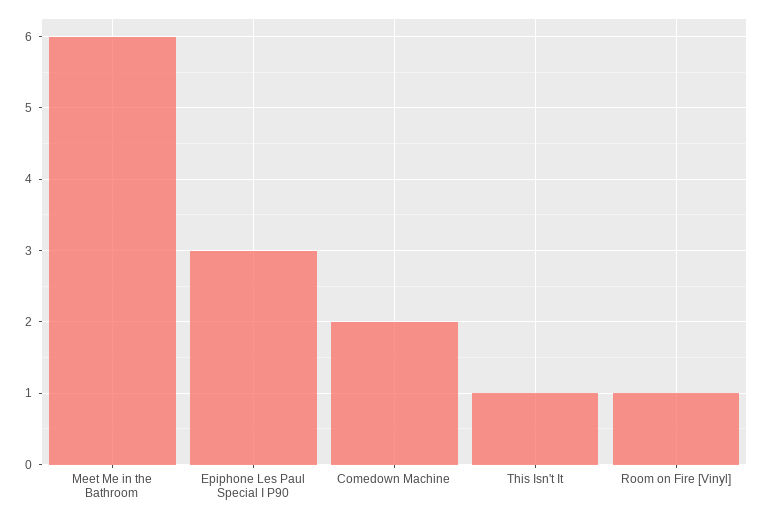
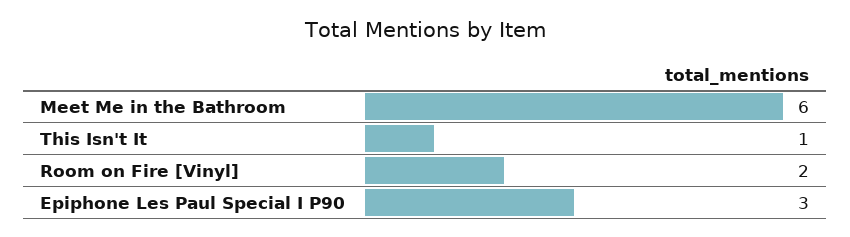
Comedown Machine: 2 -> none
Room on Fire [Vinyl]: 1 -> 2

